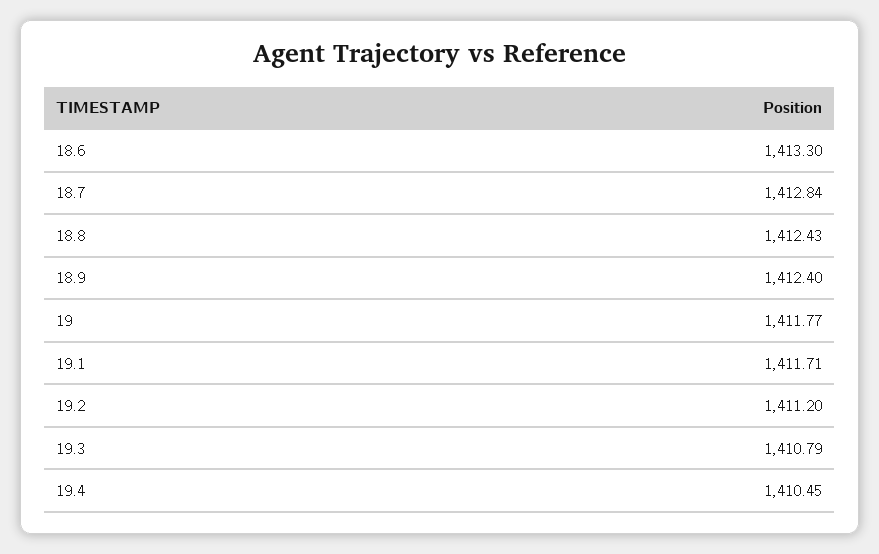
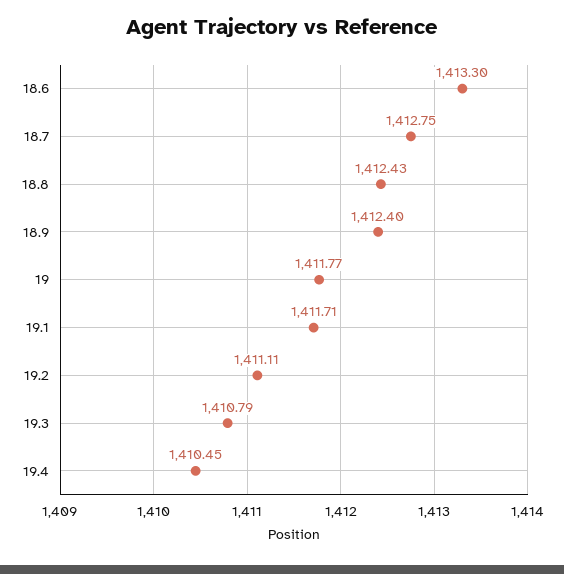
18.7: 1412.84 -> 1412.75
19.2: 1411.2 -> 1411.11

